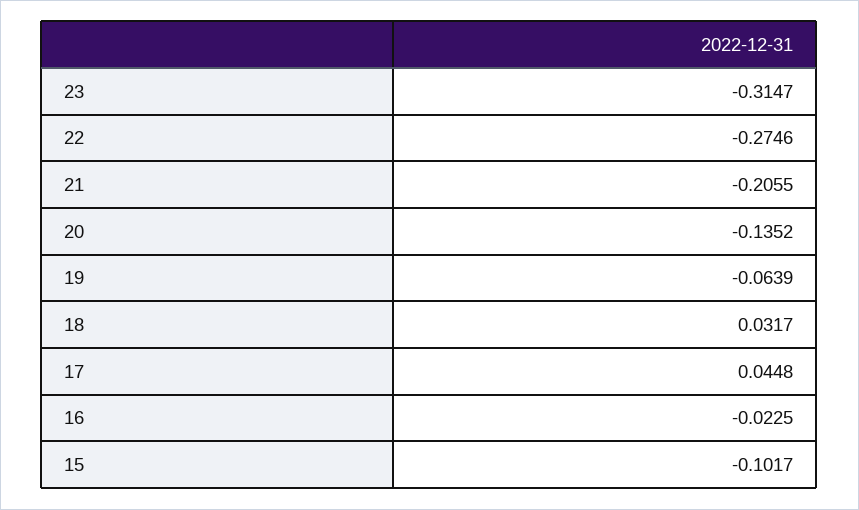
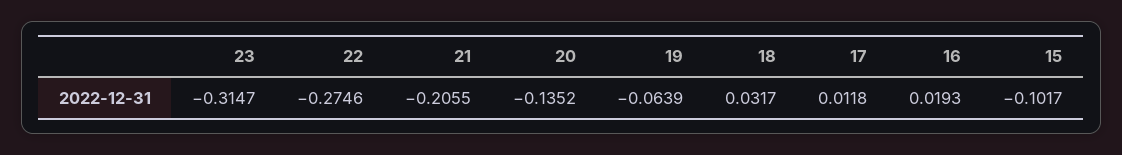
17: 0.0448 -> 0.0118
16: -0.0225 -> 0.0193

